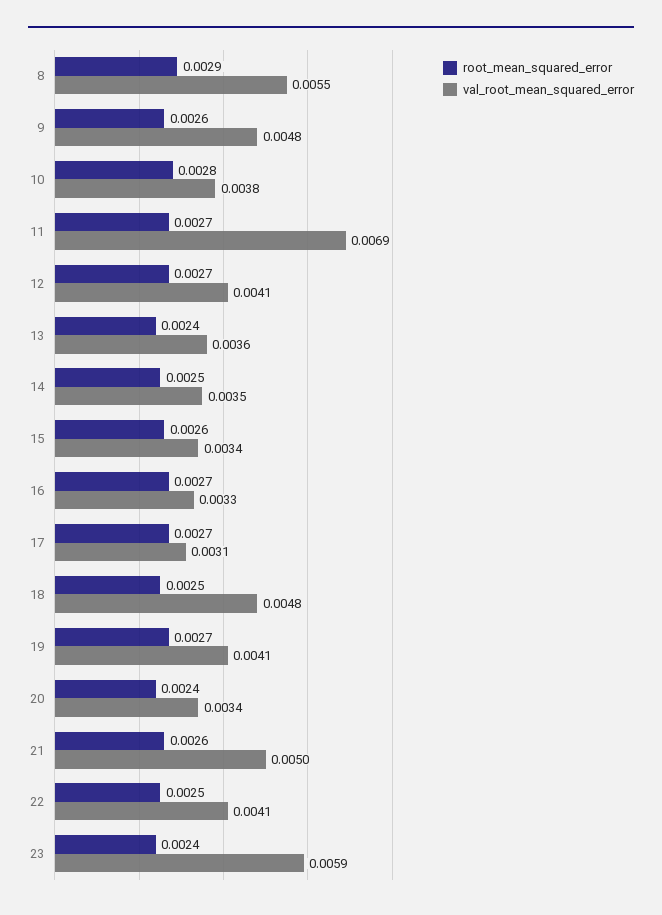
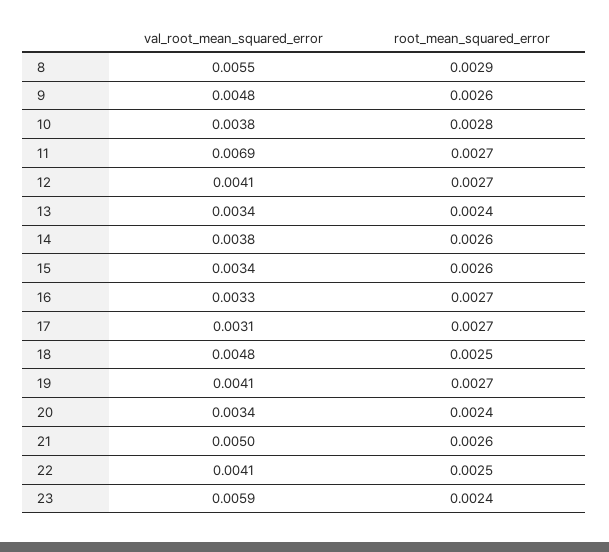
val_root_mean_squared_error, 13: 0.0036 -> 0.0034
root_mean_squared_error, 14: 0.0025 -> 0.0026
val_root_mean_squared_error, 14: 0.0035 -> 0.0038

